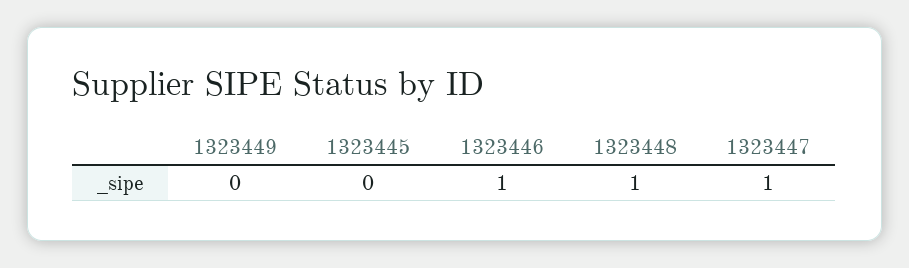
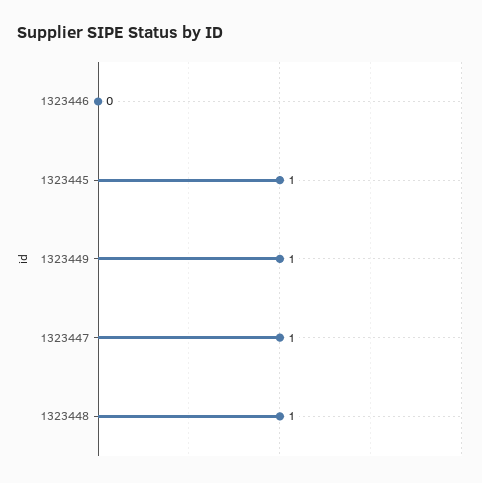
1323449: 0 -> 1
1323445: 0 -> 1
1323446: 1 -> 0

